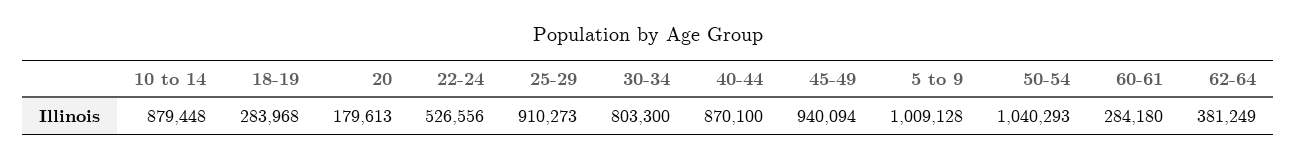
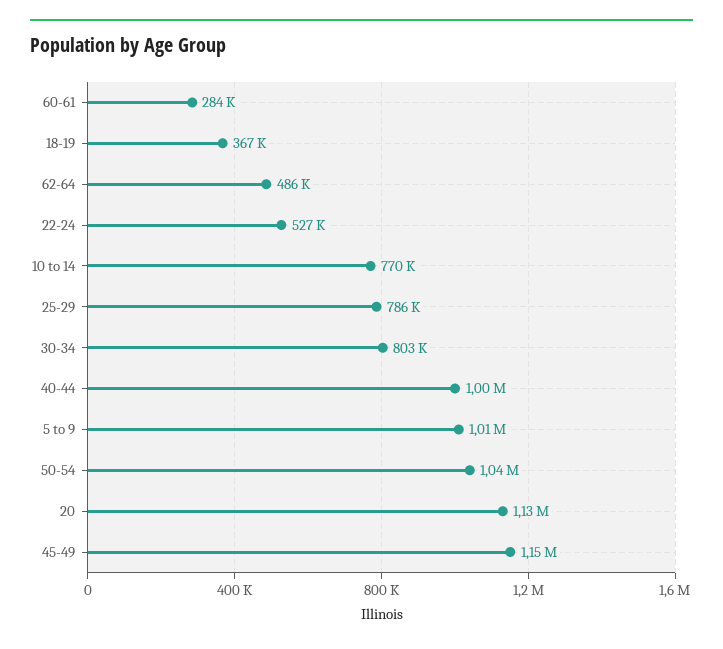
10 to 14: 879448 -> 770000
18-19: 283968 -> 367000
20: 179613 -> 1130000
25-29: 910273 -> 786000
40-44: 870100 -> 1000000
45-49: 940094 -> 1150000
62-64: 381249 -> 486000

